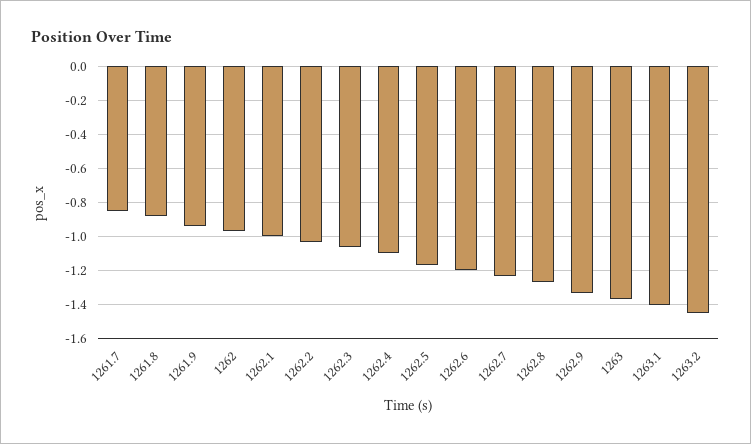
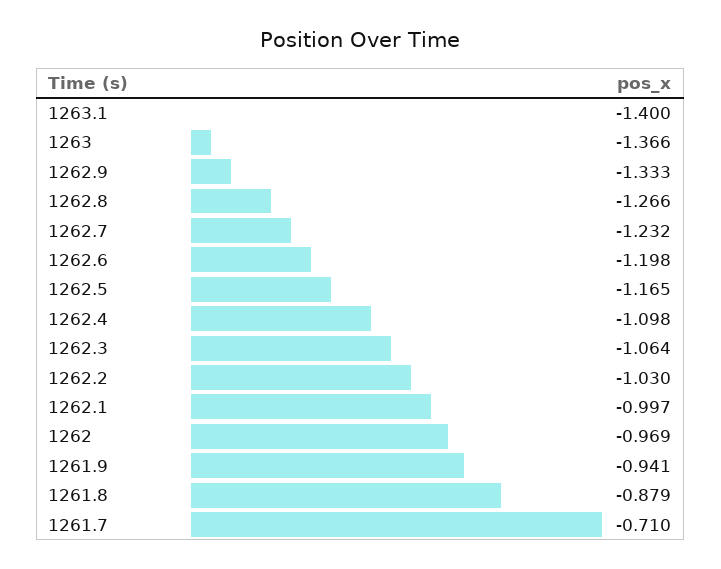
1261.7: -0.85 -> -0.71
1263.2: -1.45 -> none

